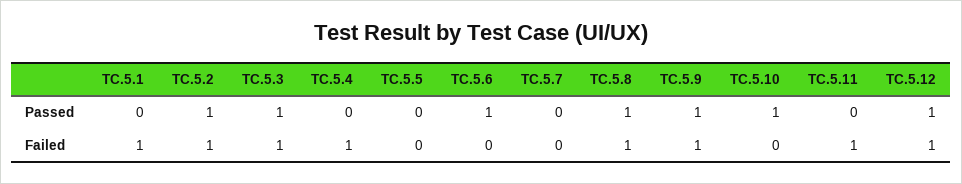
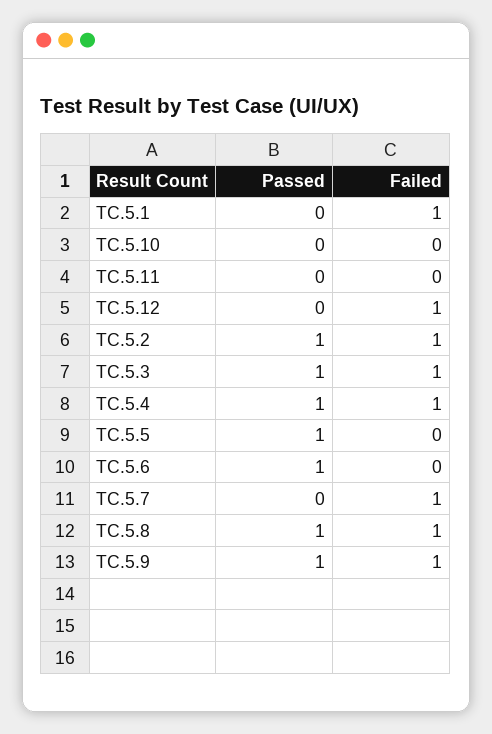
TC.5.4, Passed: 0 -> 1
TC.5.5, Passed: 0 -> 1
TC.5.10, Passed: 1 -> 0
TC.5.12, Passed: 1 -> 0
TC.5.7, Failed: 0 -> 1
TC.5.11, Failed: 1 -> 0

